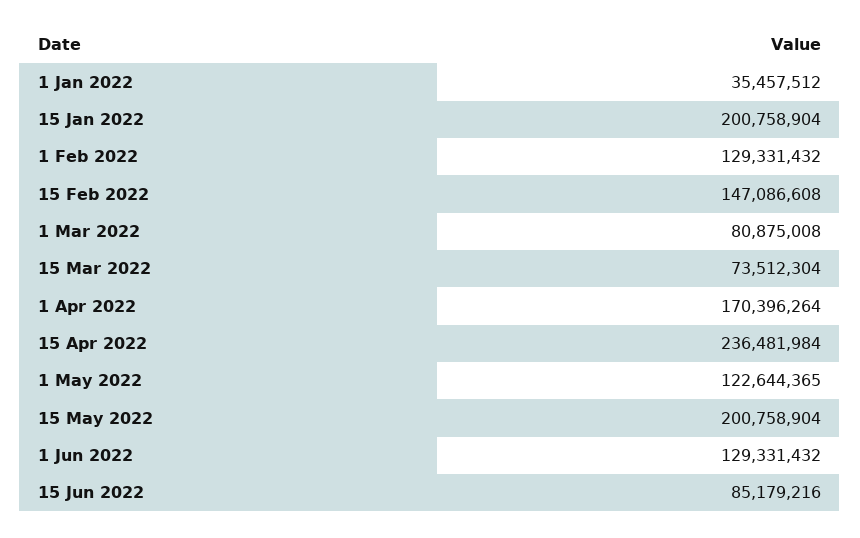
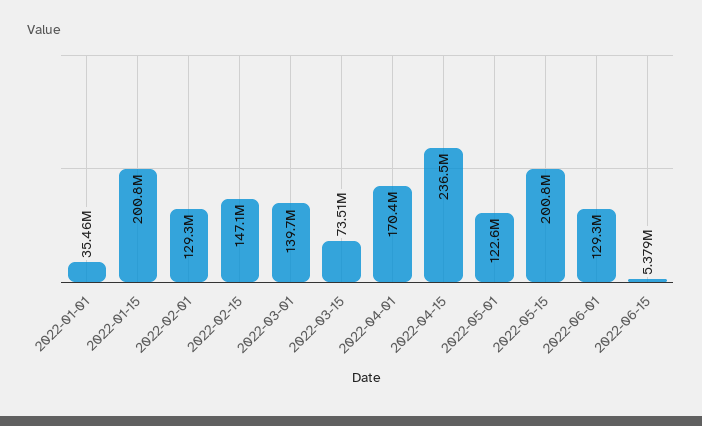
1 Mar 2022: 80875008 -> 139700000
15 Jun 2022: 85179216 -> 5379000

